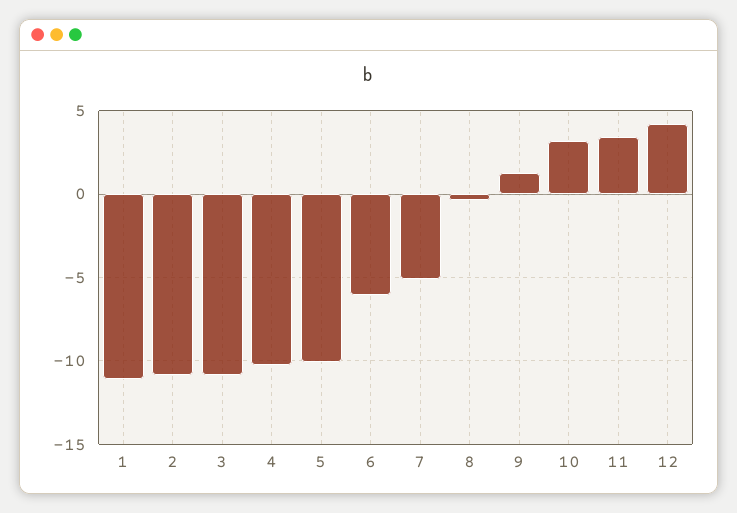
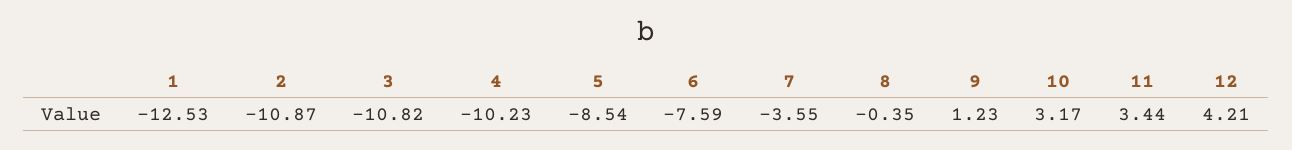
1: -11 -> -12.53
5: -10 -> -8.54
6: -6 -> -7.59
7: -5 -> -3.55

